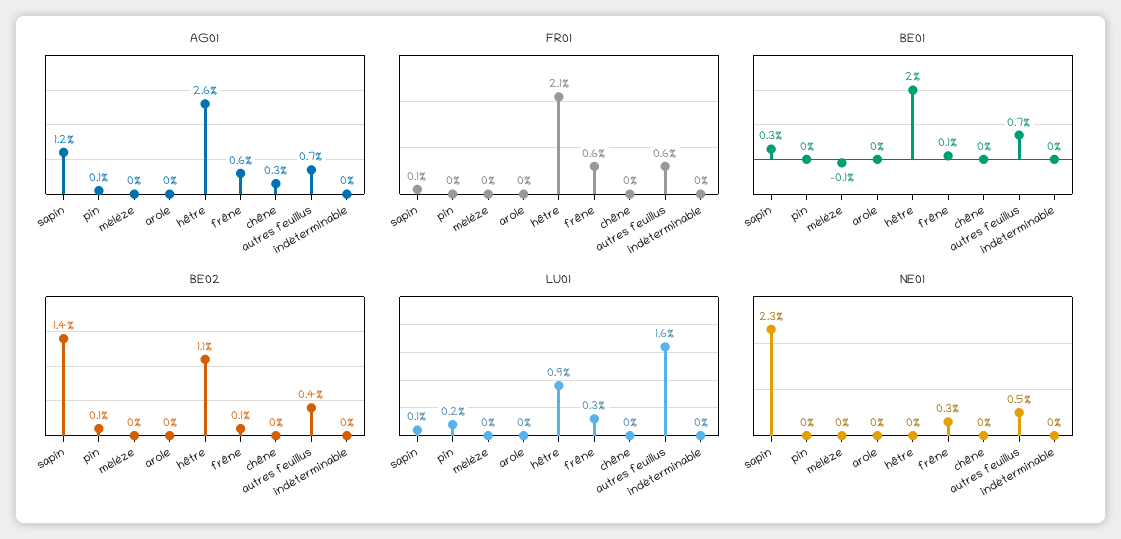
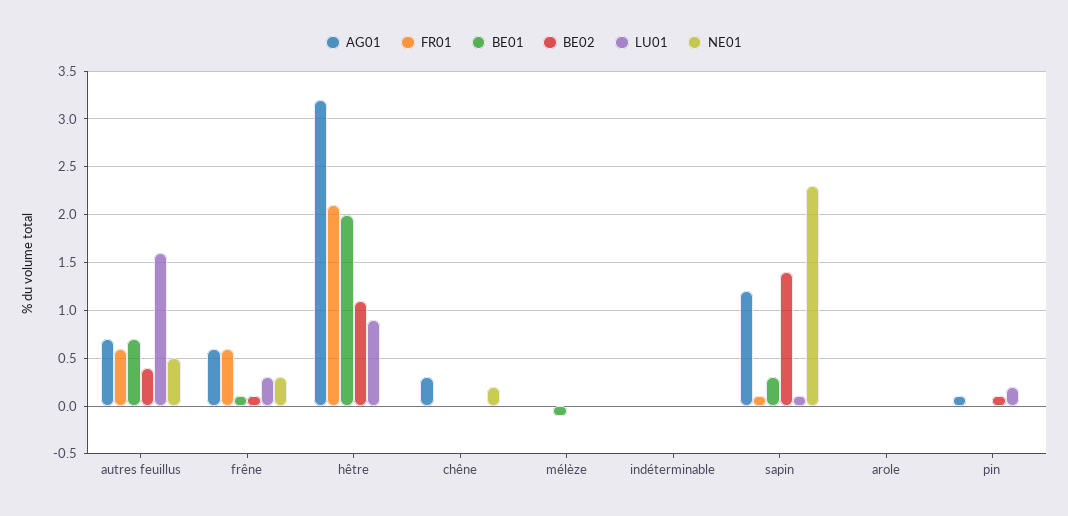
AG01, hêtre: 2.6 -> 3.2
NE01, chêne: 0 -> 0.2

